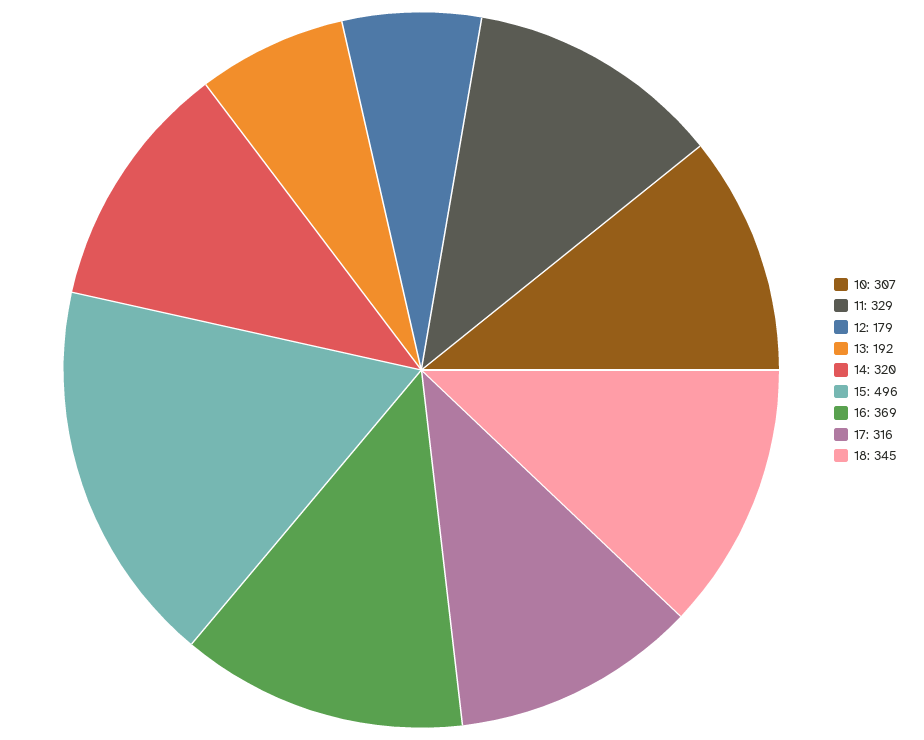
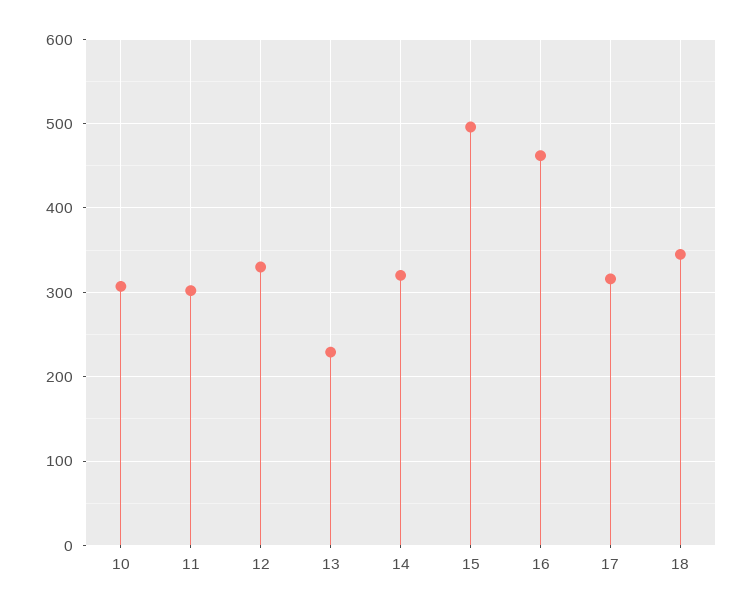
11: 329 -> 300
12: 179 -> 330
13: 192 -> 230
16: 369 -> 460

